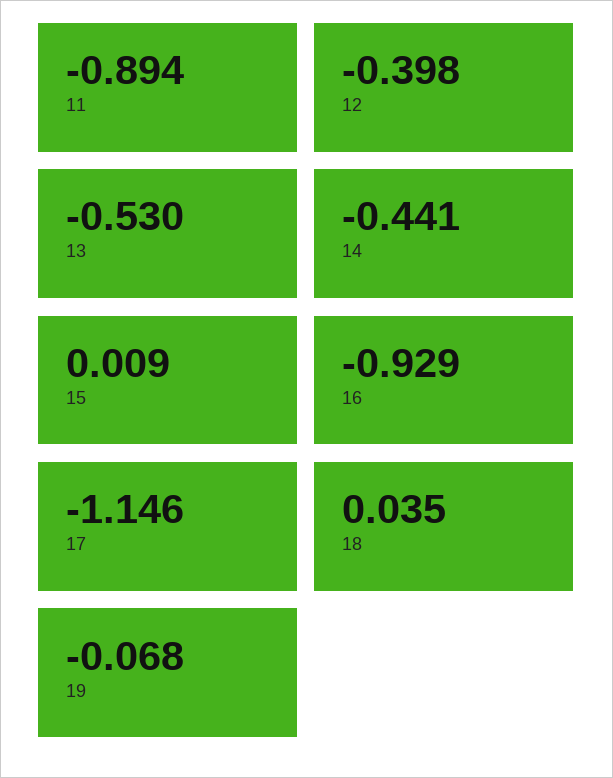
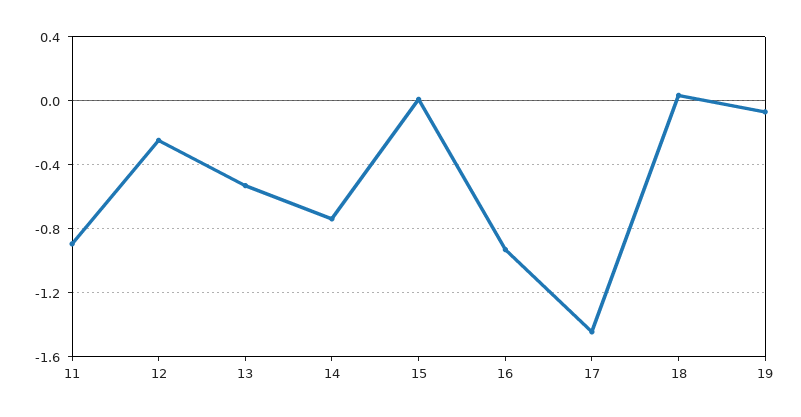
12: -0.398 -> -0.25
14: -0.441 -> -0.75
17: -1.146 -> -1.45

